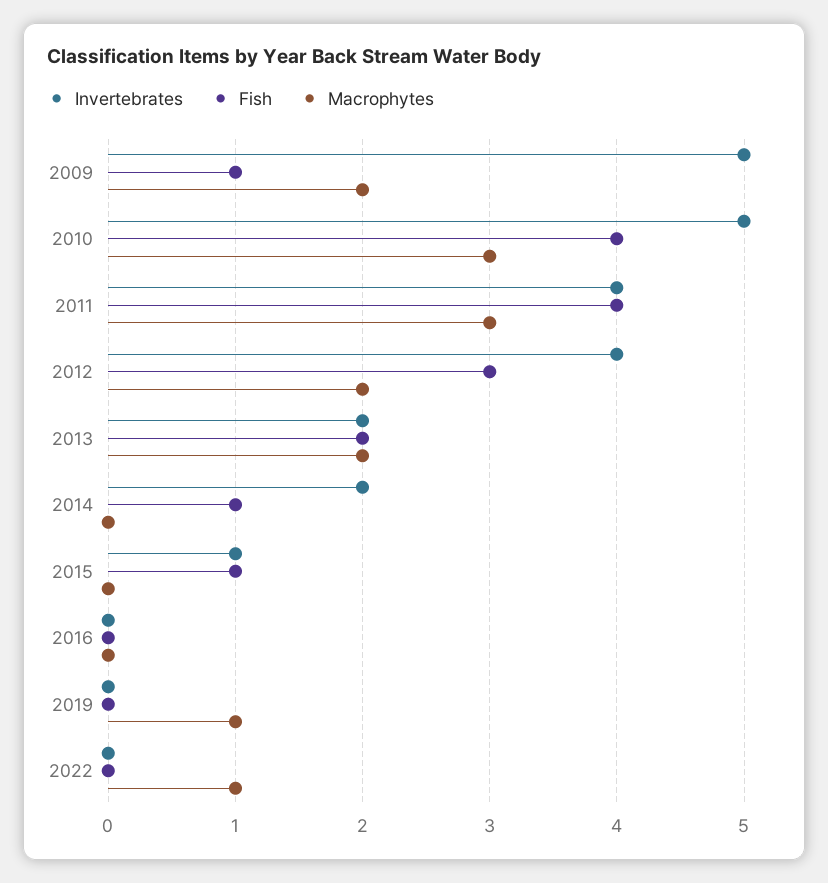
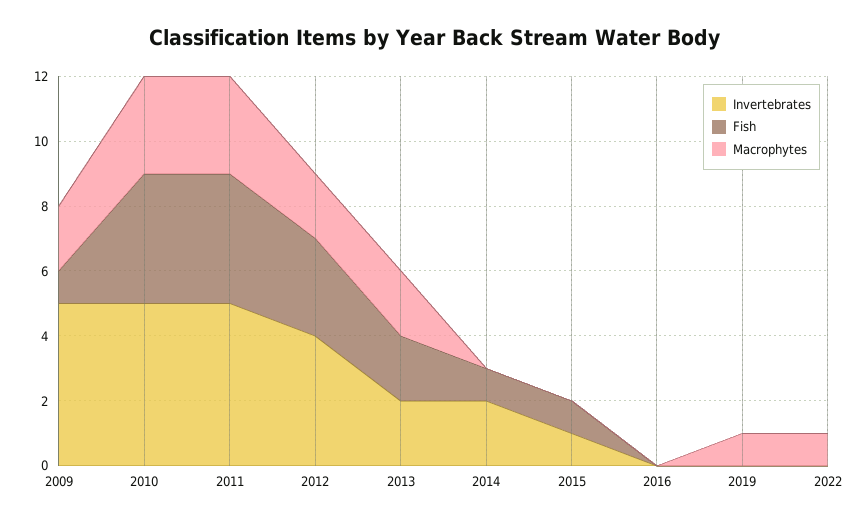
Invertebrates, 2011: 4 -> 5

